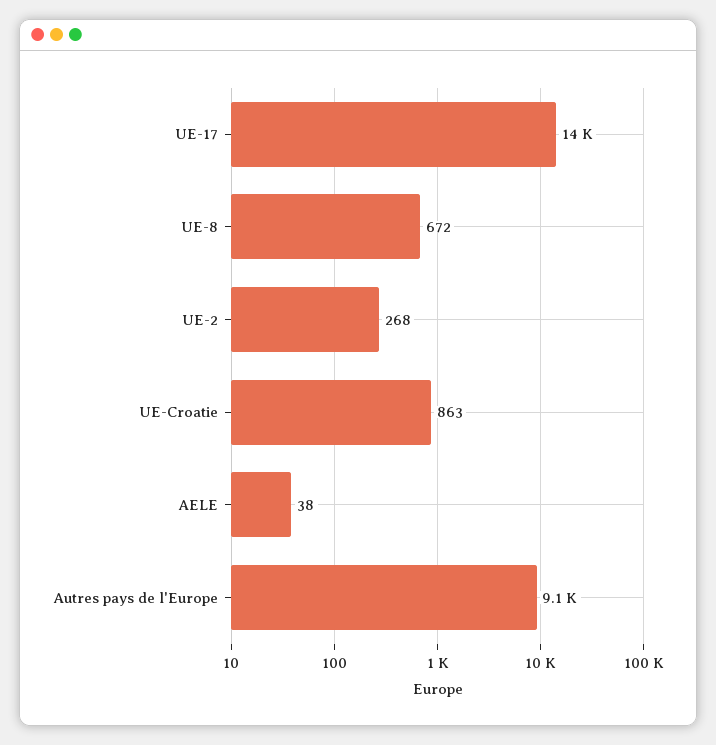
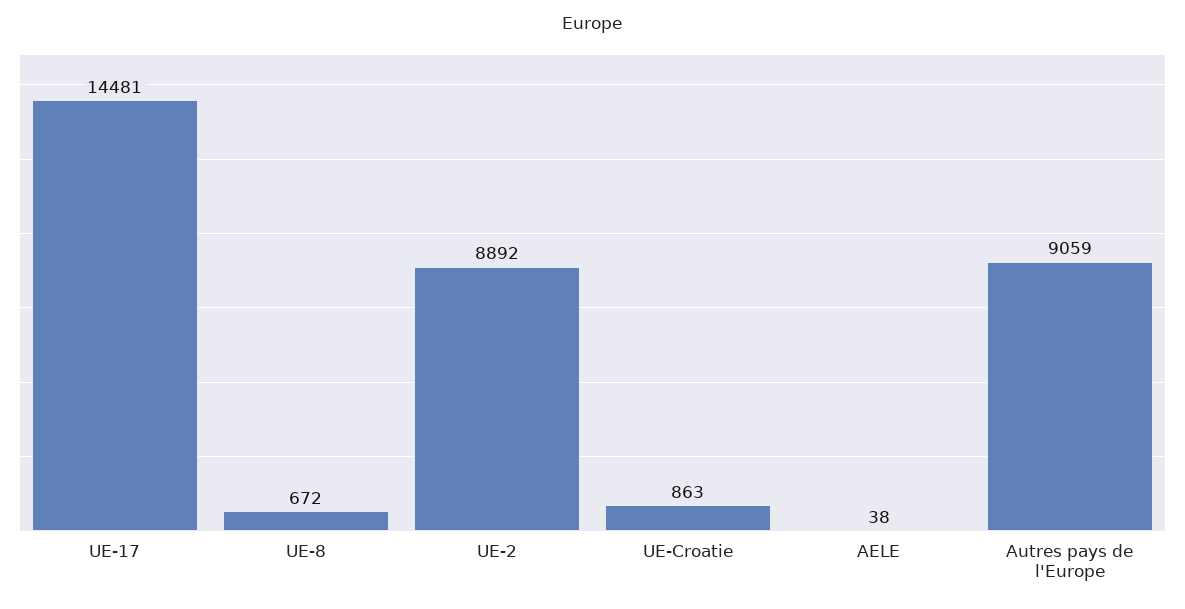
UE-2: 268 -> 8892

